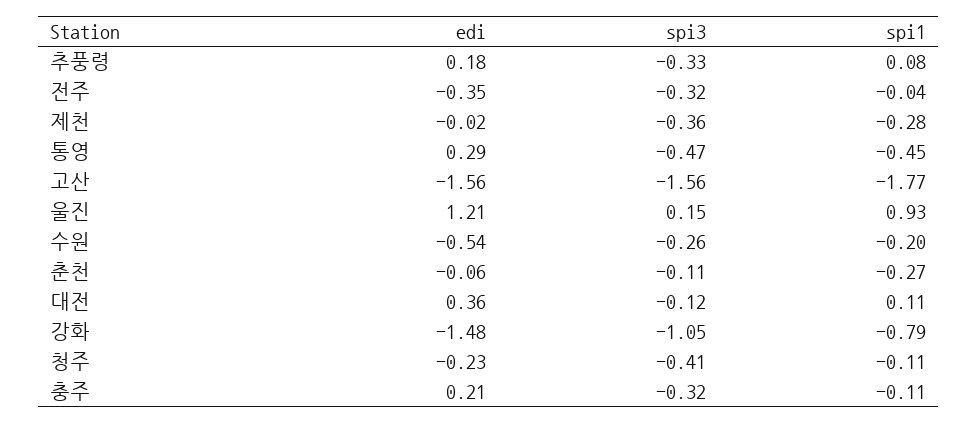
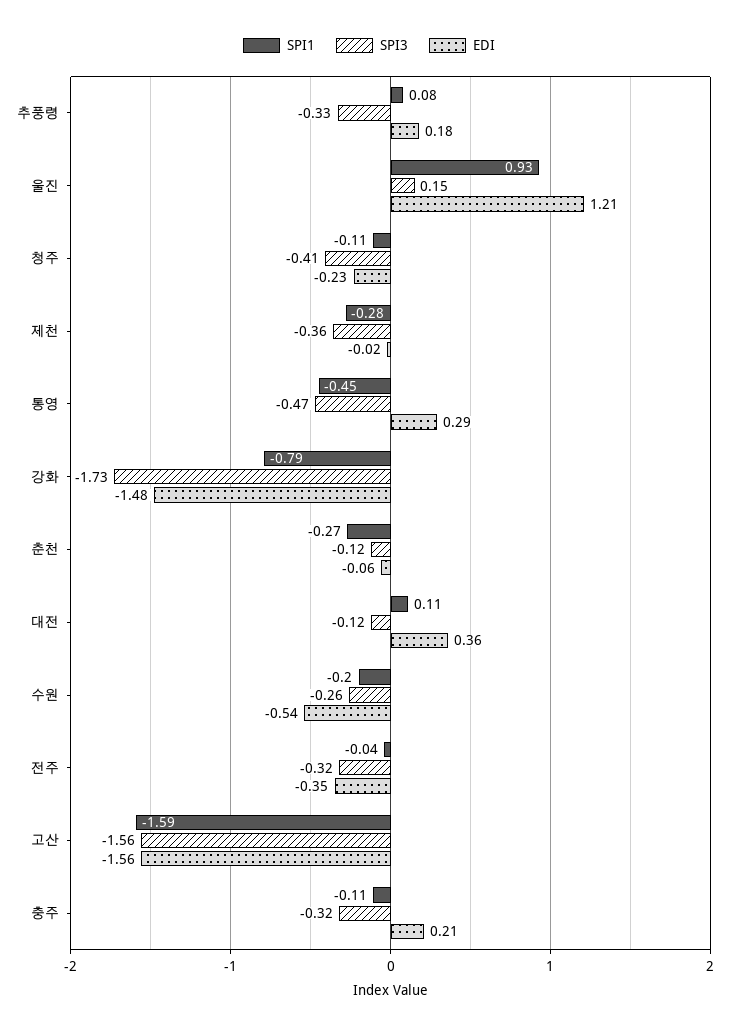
spi1, 고산: -1.77 -> -1.59
spi3, 춘천: -0.11 -> -0.12
spi3, 강화: -1.05 -> -1.73

